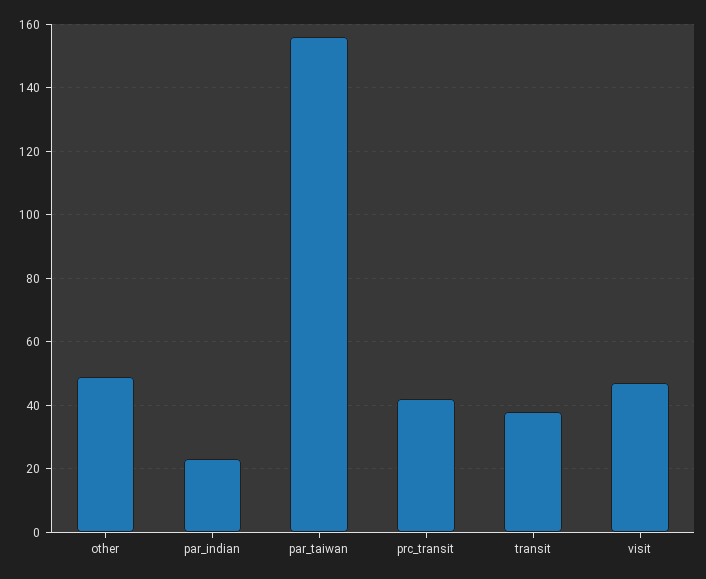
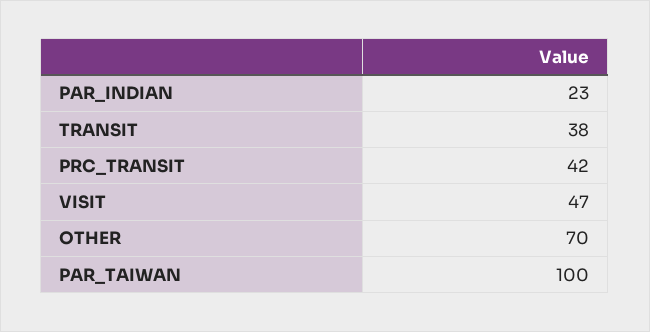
other: 50 -> 70
par_taiwan: 155 -> 100

